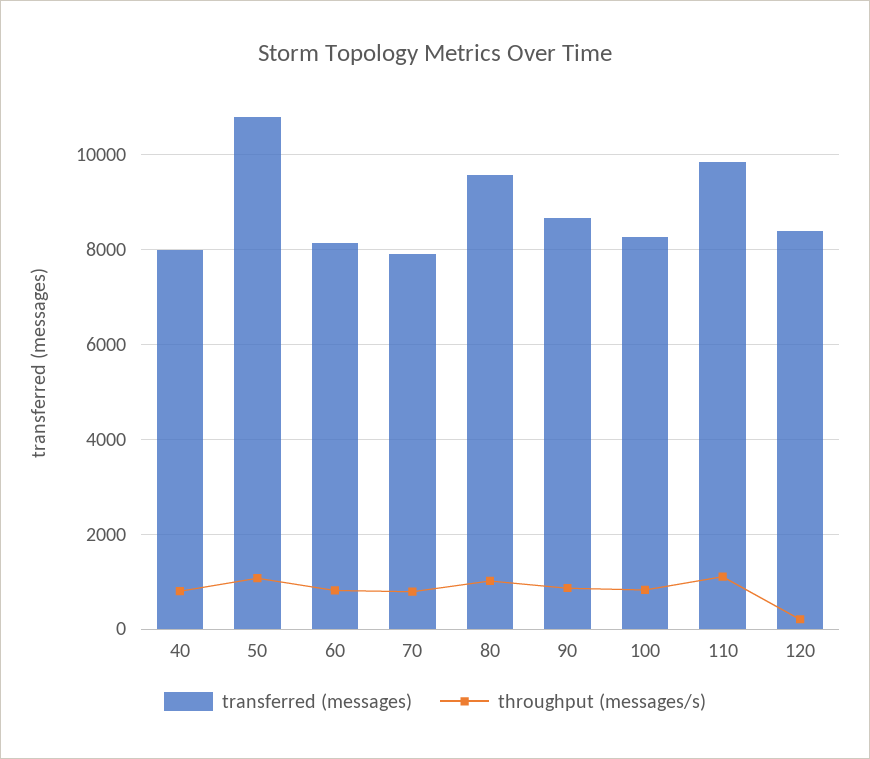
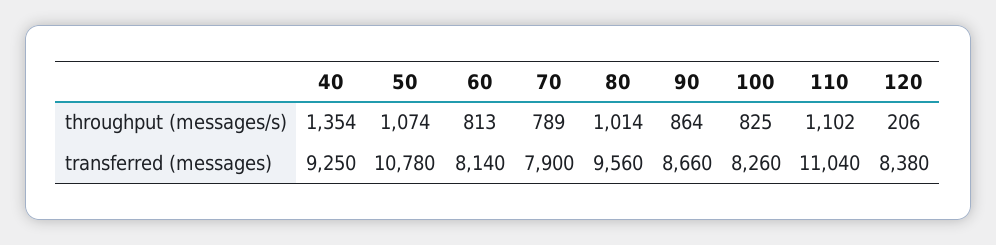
transferred (messages), 40: 8000 -> 9250
throughput (messages/s), 40: 800 -> 1354
transferred (messages), 110: 9800 -> 11040

